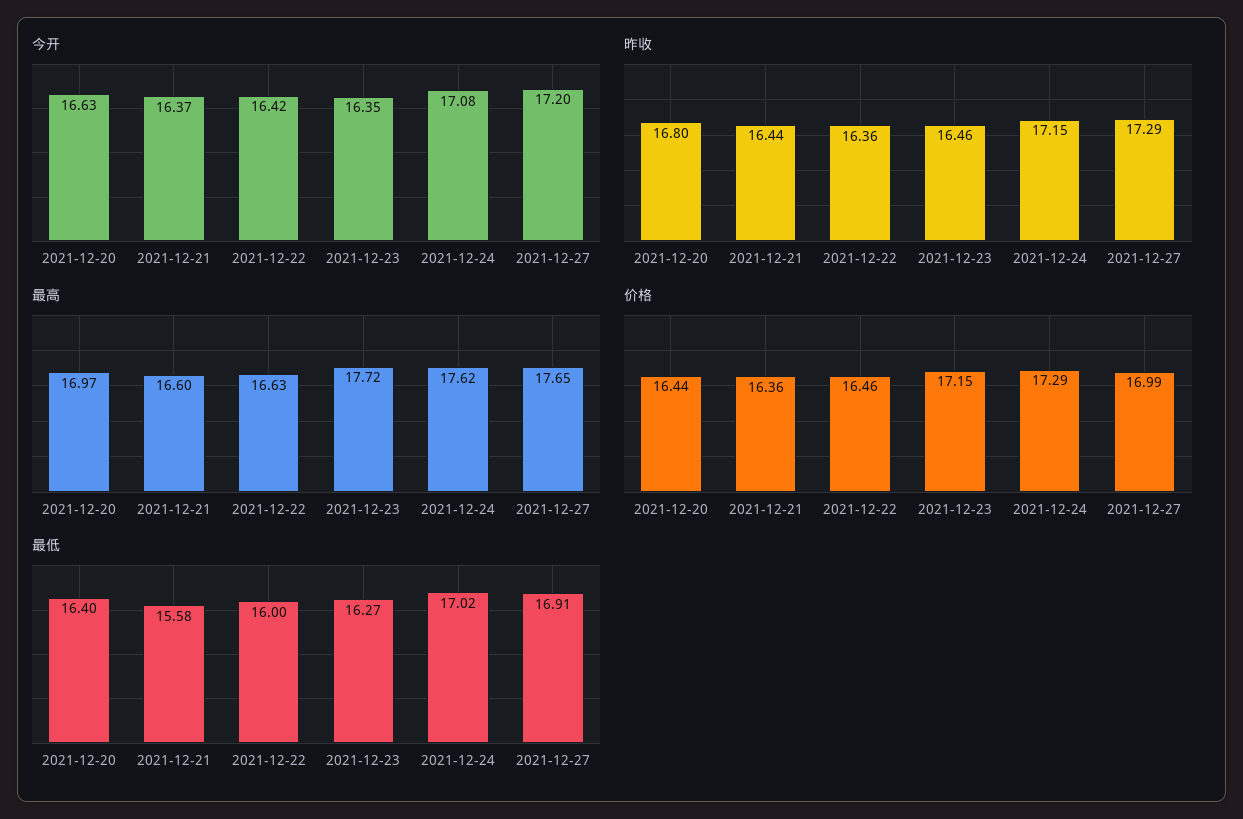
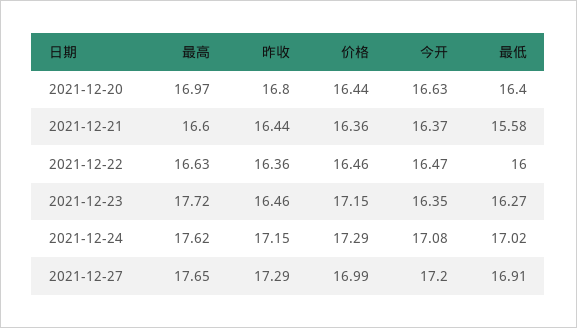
今开, 2021-12-22: 16.42 -> 16.47

